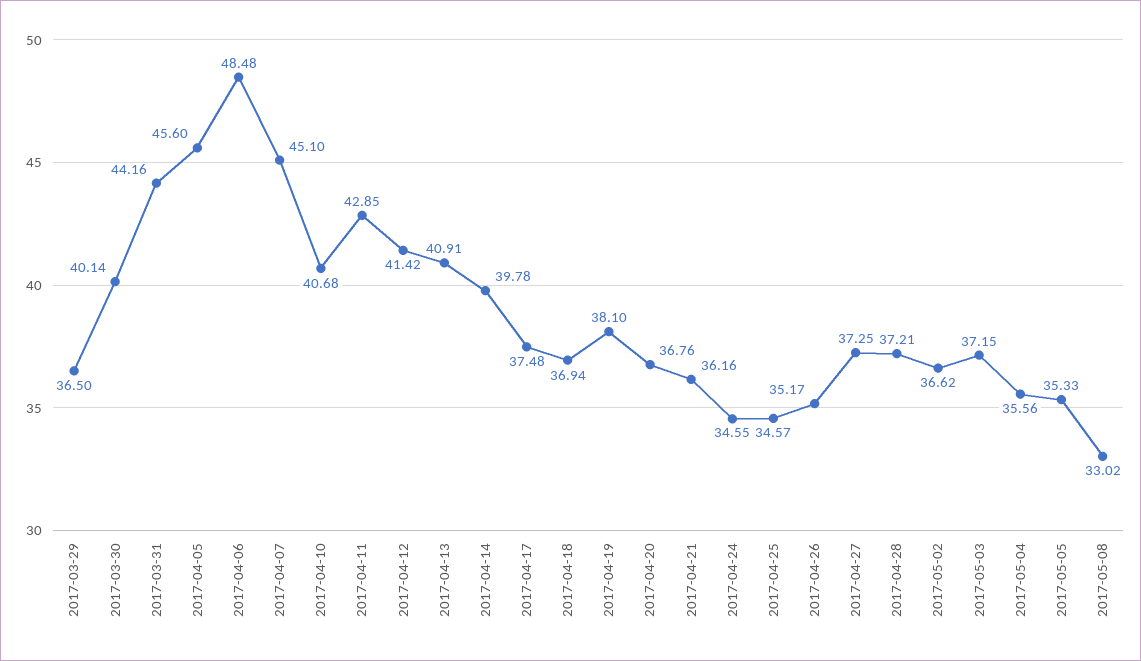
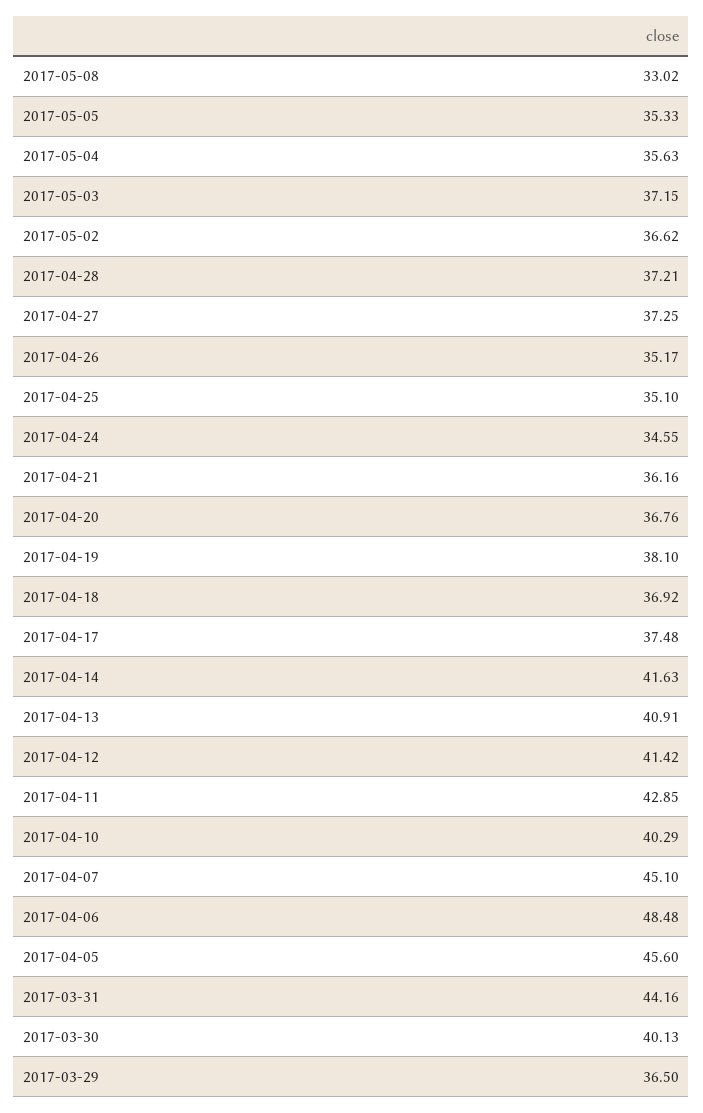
2017-03-30: 40.14 -> 40.13
2017-04-10: 40.68 -> 40.29
2017-04-14: 39.78 -> 41.63
2017-04-18: 36.94 -> 36.92
2017-04-25: 34.57 -> 35.1
2017-05-04: 35.56 -> 35.63

